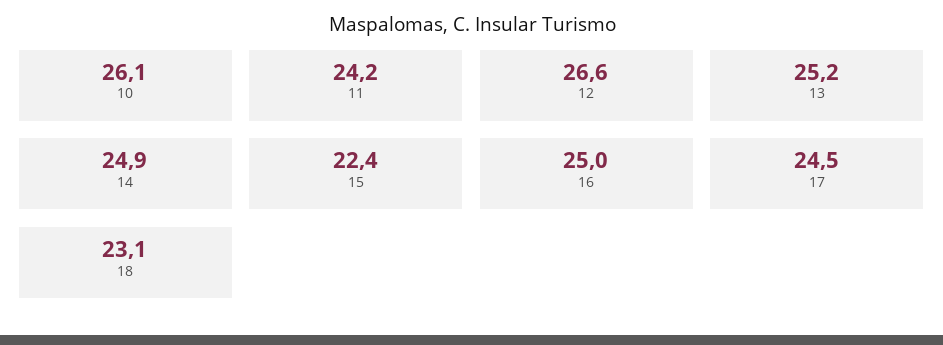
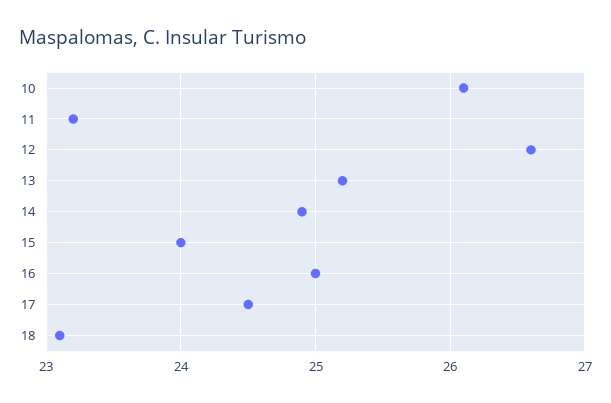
11: 24.2 -> 23.2
15: 22.4 -> 24

